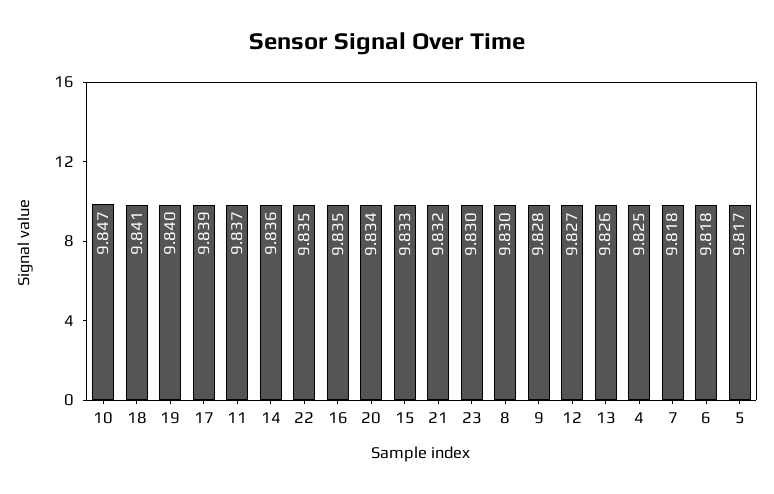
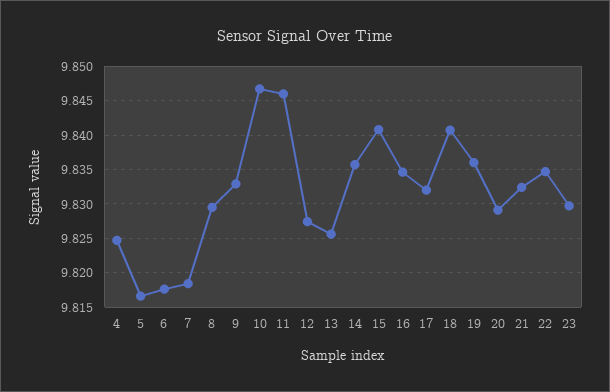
19: 9.84 -> 9.836
17: 9.839 -> 9.832
11: 9.837 -> 9.846
20: 9.834 -> 9.829
15: 9.833 -> 9.841
9: 9.828 -> 9.833

